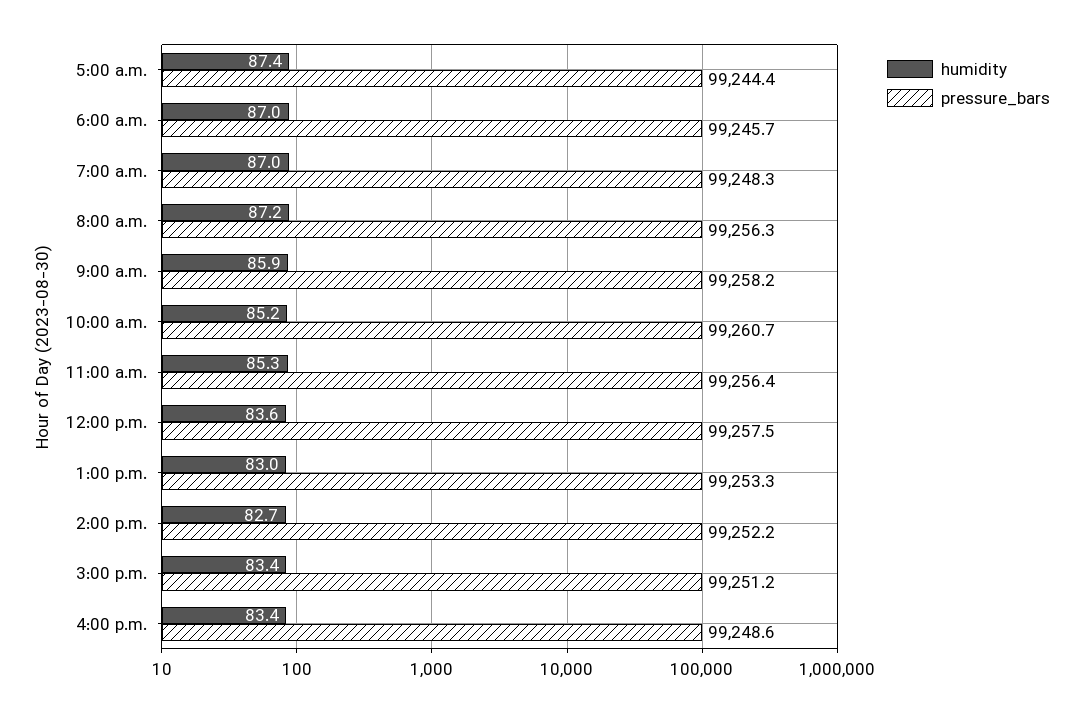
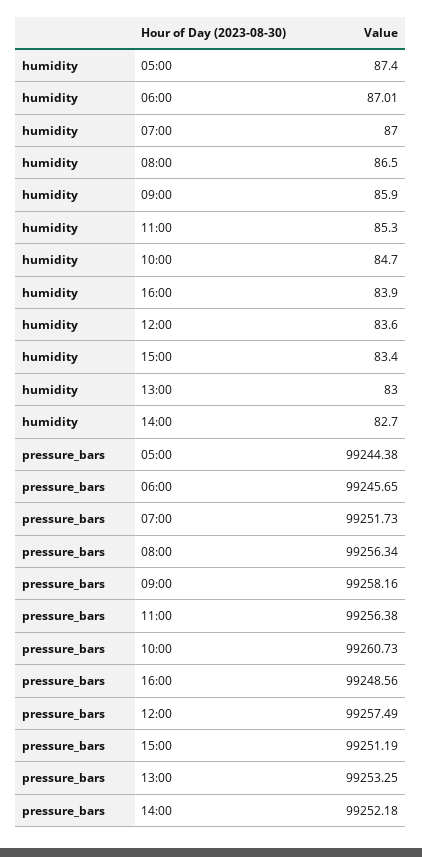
pressure_bars, 7:00 a.m.: 99248.3 -> 99251.73
humidity, 8:00 a.m.: 87.2 -> 86.5
humidity, 10:00 a.m.: 85.2 -> 84.7
humidity, 4:00 p.m.: 83.4 -> 83.9

